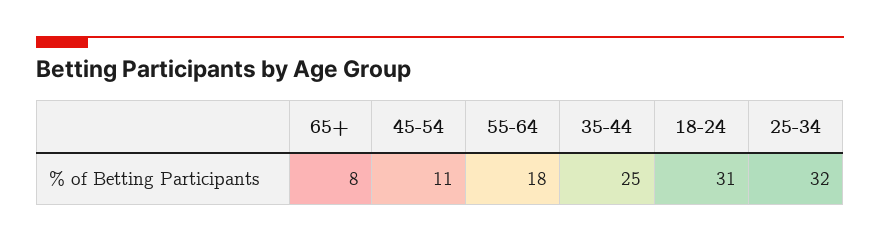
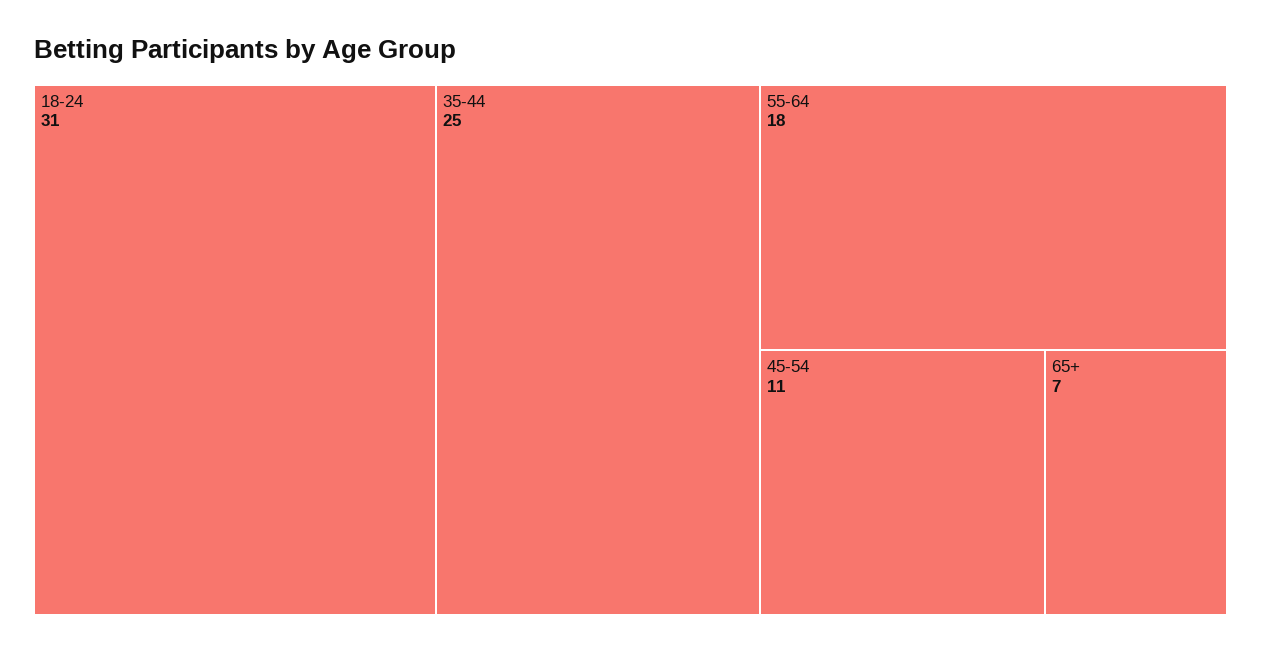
65+: 8 -> 7
25-34: 32 -> none

